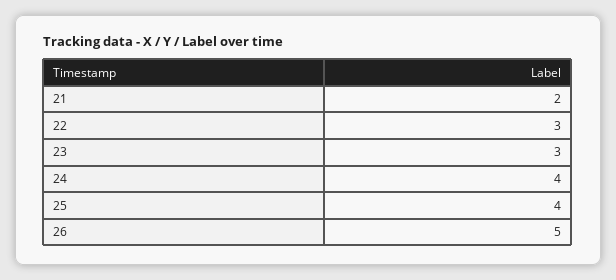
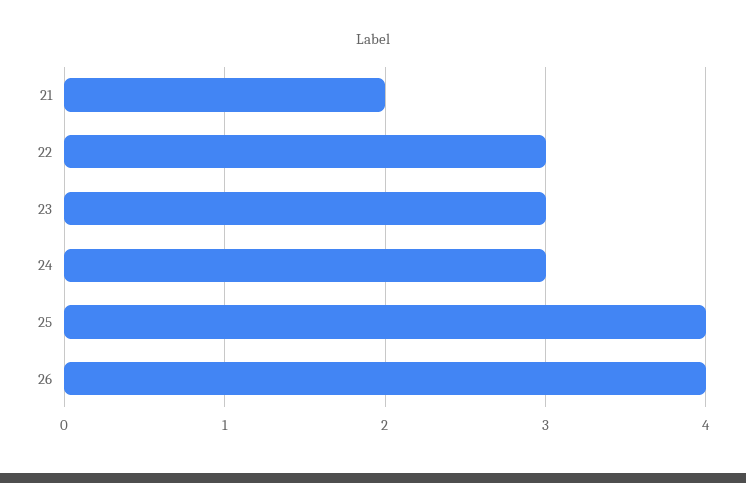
24: 4 -> 3
26: 5 -> 4

